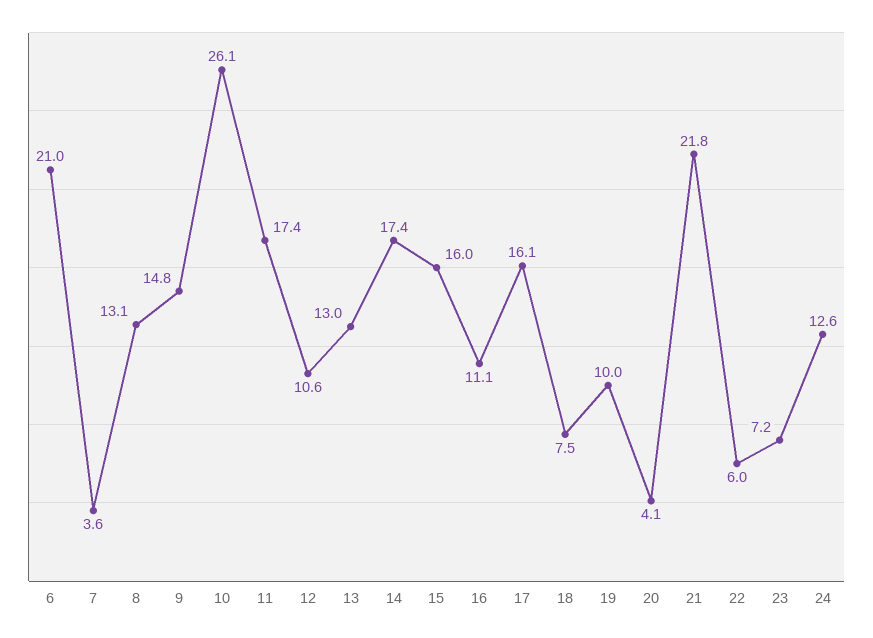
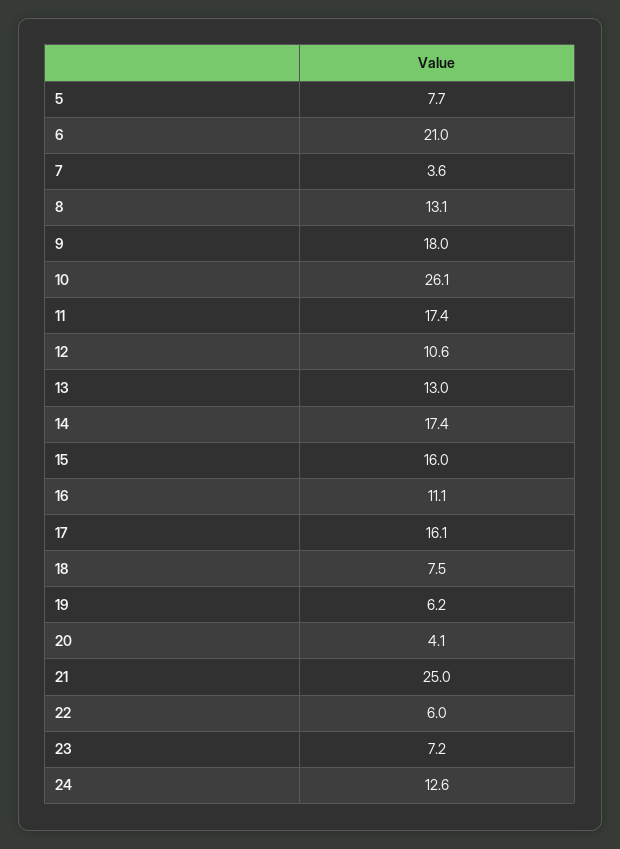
9: 14.8 -> 18
19: 10 -> 6.2
21: 21.8 -> 25
5: none -> 7.7

